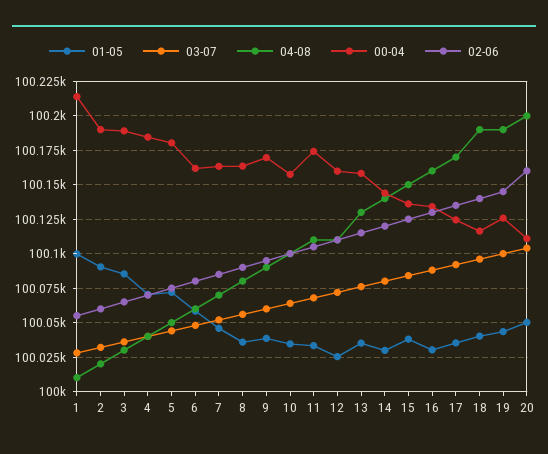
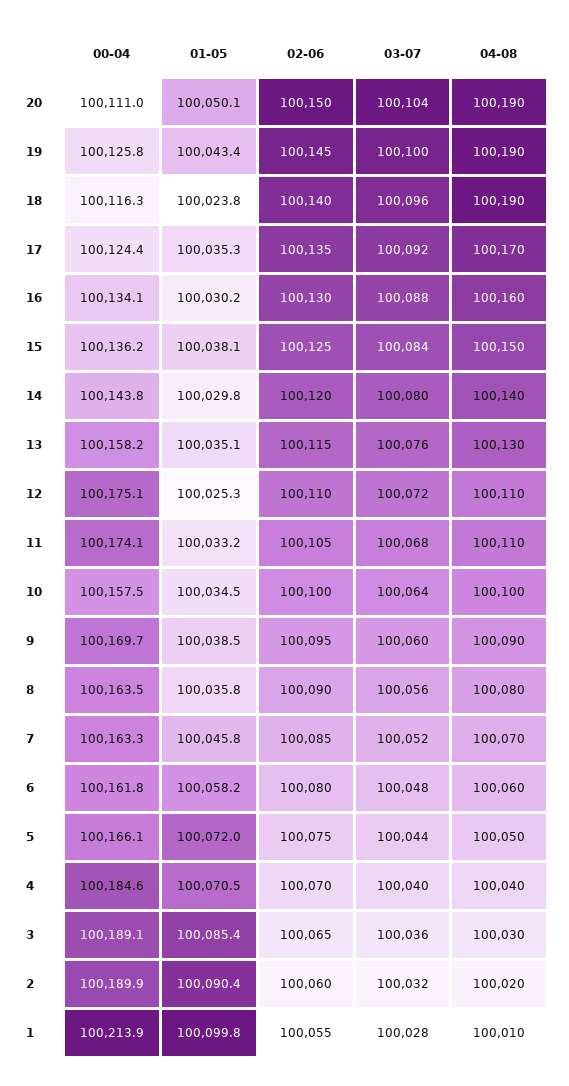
00-04, 5: 100180 -> 100166.1
00-04, 12: 100160 -> 100175.1
01-05, 18: 100040 -> 100023.8
04-08, 20: 100200 -> 100190
02-06, 20: 100160 -> 100150

